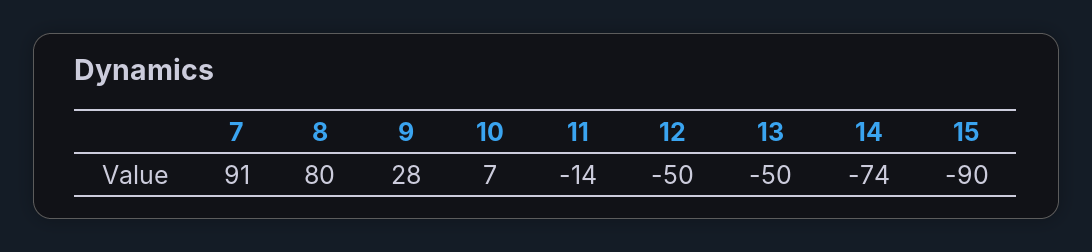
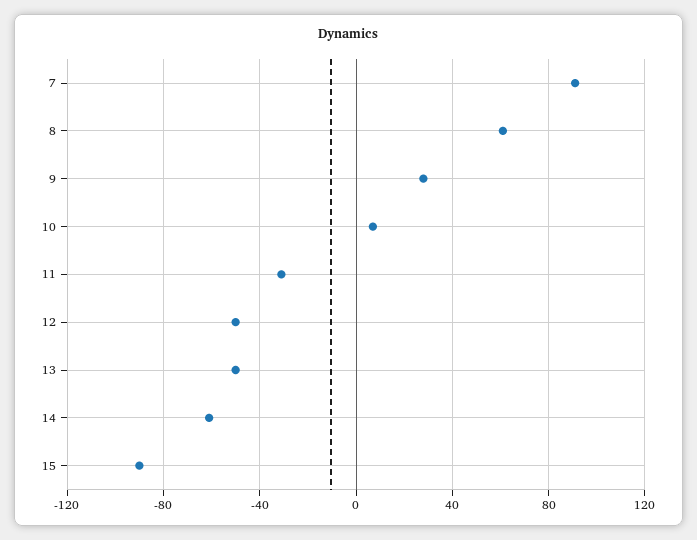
8: 80 -> 60
11: -14 -> -30
14: -74 -> -60

